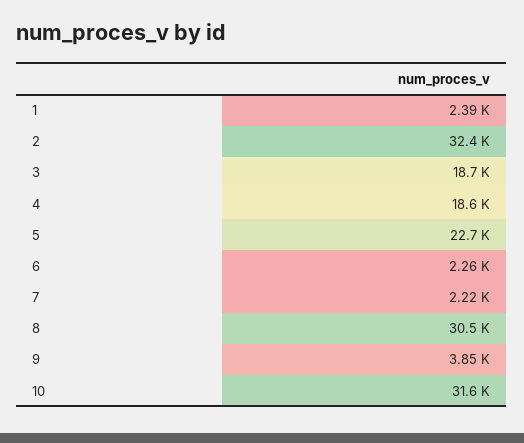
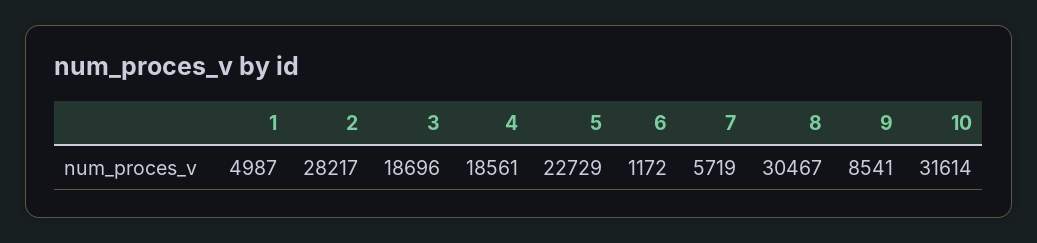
1: 2390 -> 4987
2: 32400 -> 28217
6: 2260 -> 1172
7: 2220 -> 5719
9: 3850 -> 8541

